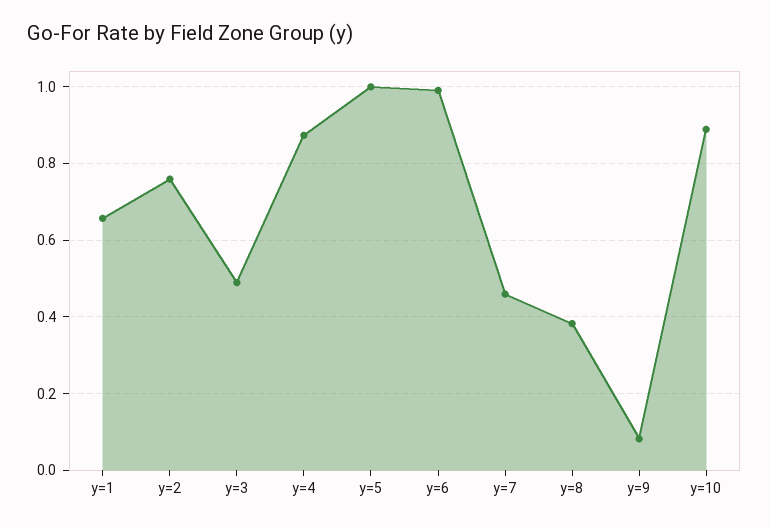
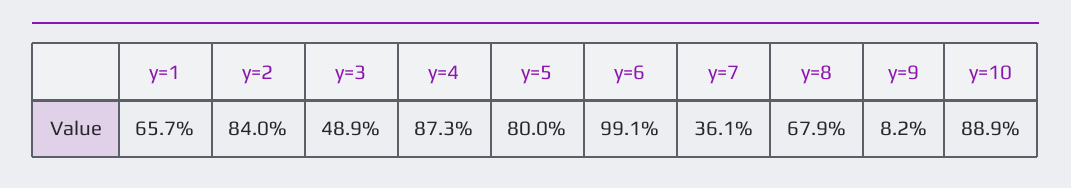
y=2: 0.76 -> 0.84
y=5: 1 -> 0.8
y=7: 0.46 -> 0.361
y=8: 0.38 -> 0.679

